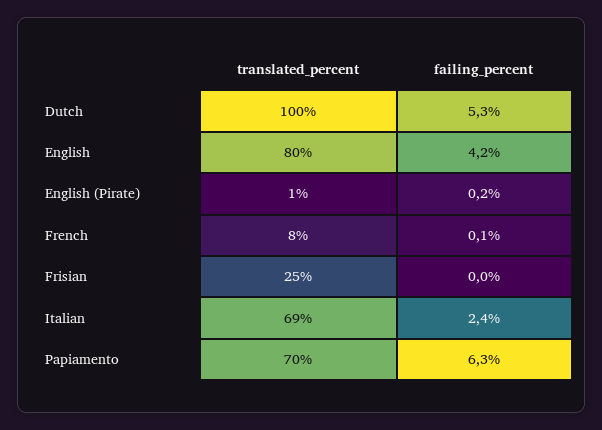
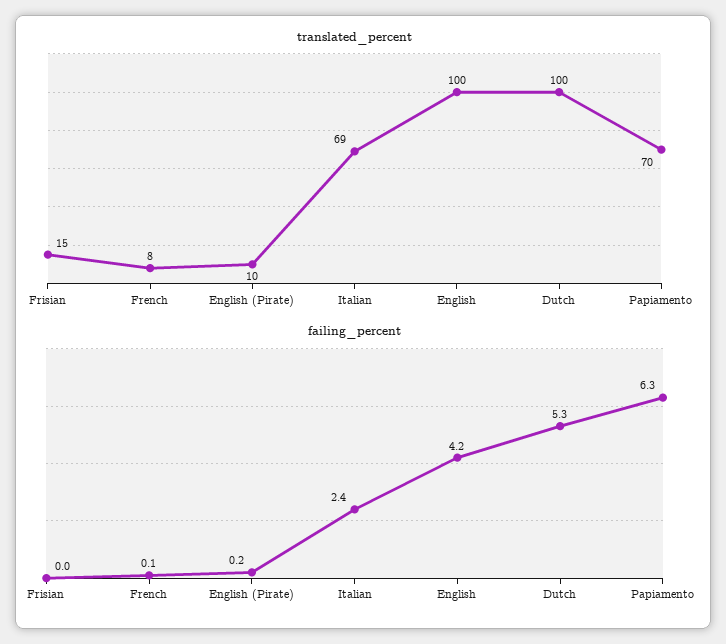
translated_percent, English: 80 -> 100
translated_percent, English (Pirate): 1 -> 10
translated_percent, Frisian: 25 -> 15

